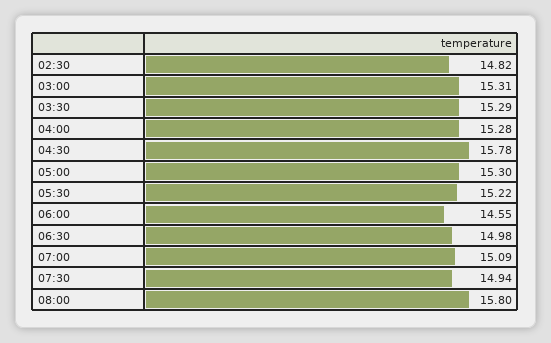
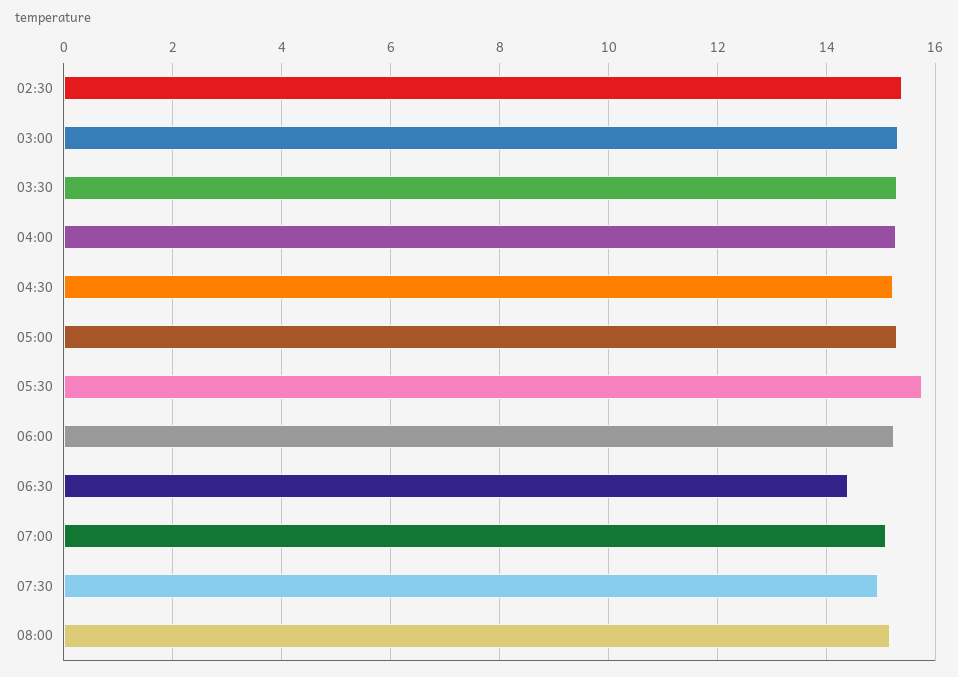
02:30: 14.82 -> 15.4
04:30: 15.78 -> 15.2
05:30: 15.22 -> 15.8
06:00: 14.55 -> 15.2
06:30: 14.98 -> 14.4
08:00: 15.8 -> 15.2

